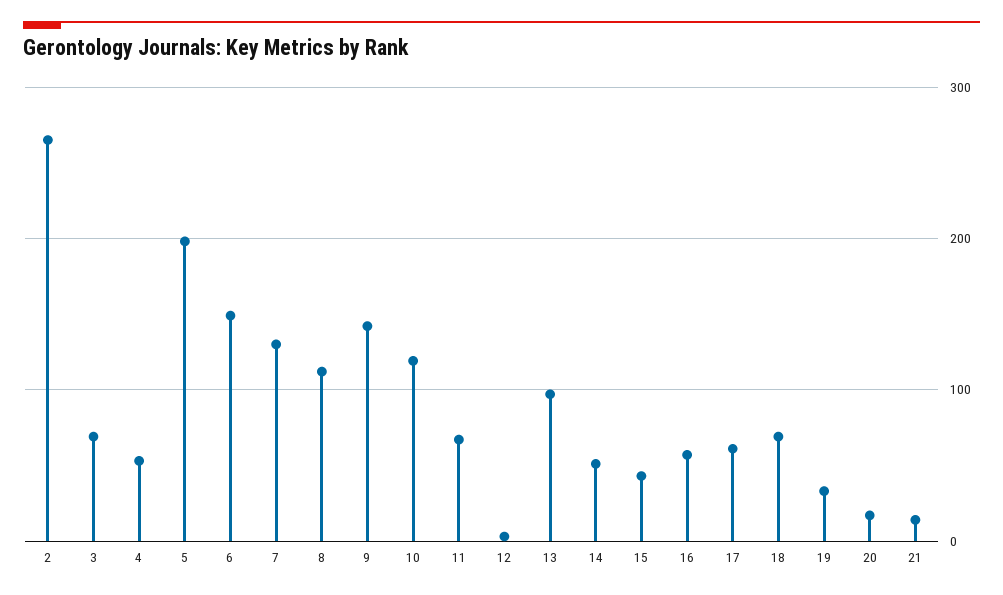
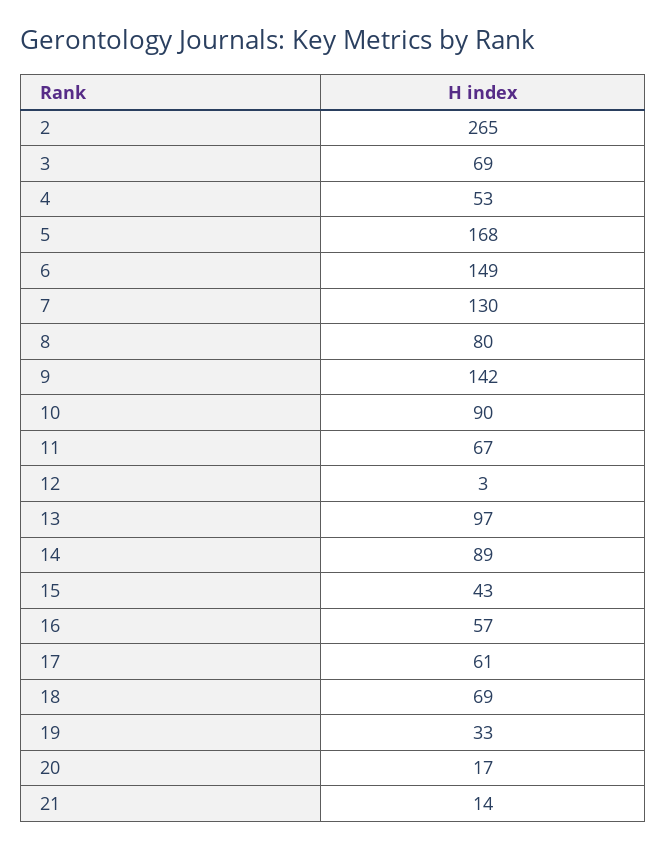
5: 200 -> 168
8: 110 -> 80
10: 120 -> 90
14: 50 -> 89

